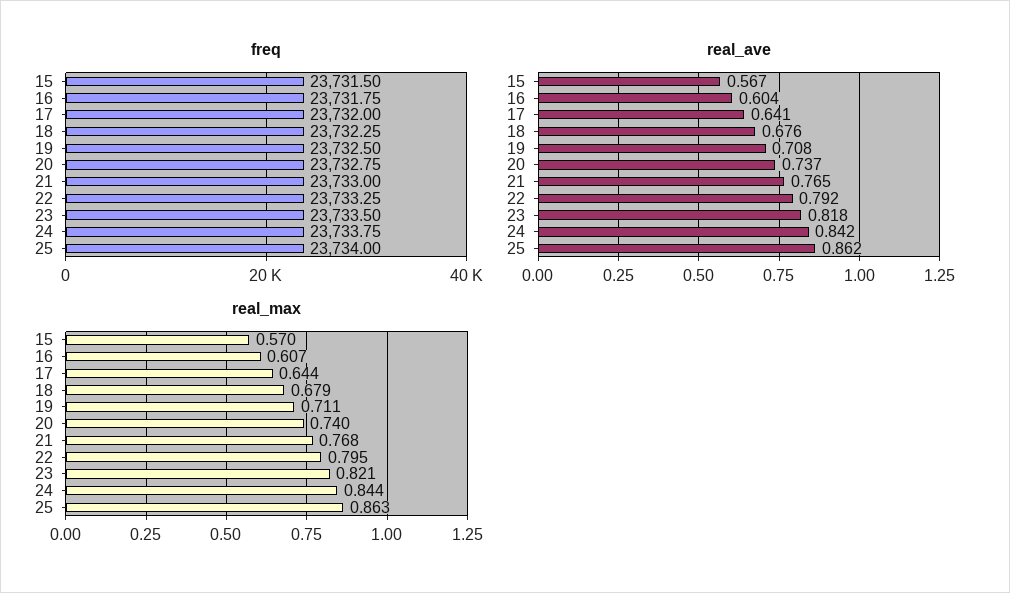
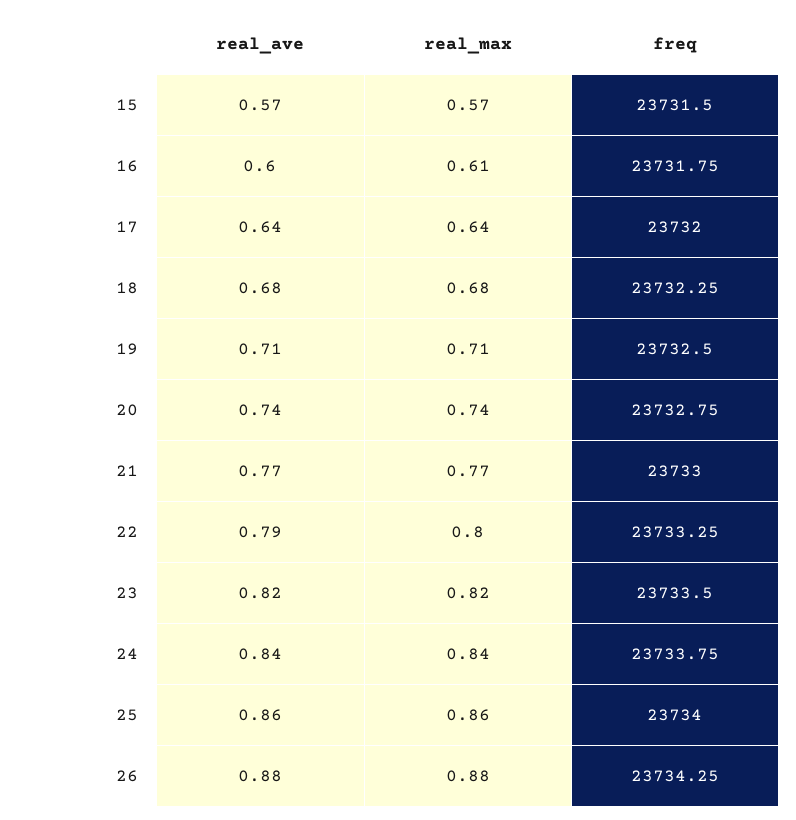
real_ave, 26: none -> 0.88
real_max, 26: none -> 0.88
freq, 26: none -> 23734.25

